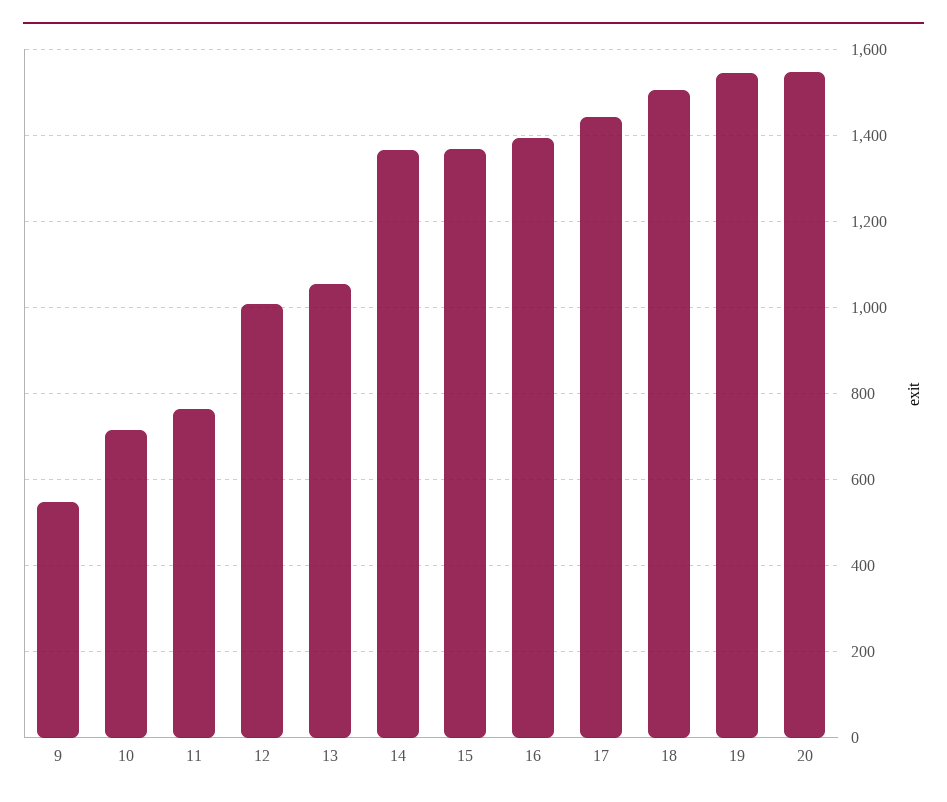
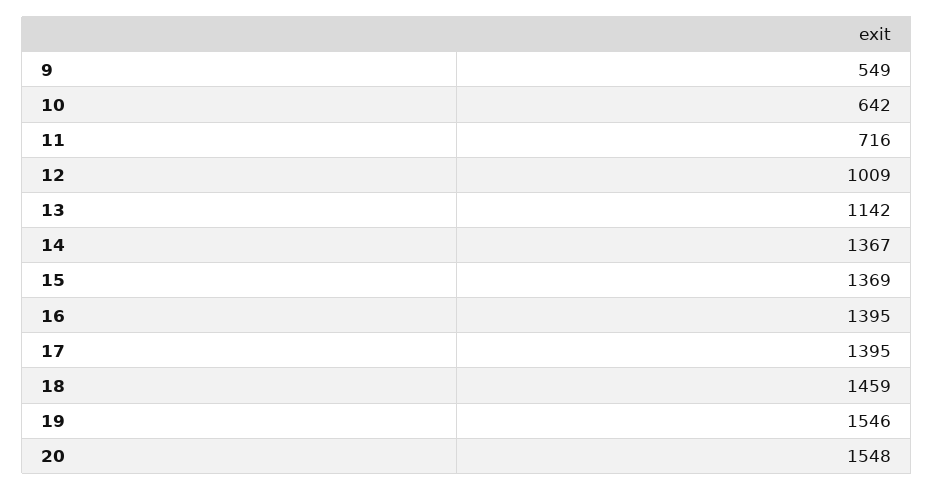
10: 720 -> 642
11: 760 -> 716
13: 1060 -> 1142
17: 1440 -> 1395
18: 1500 -> 1459

